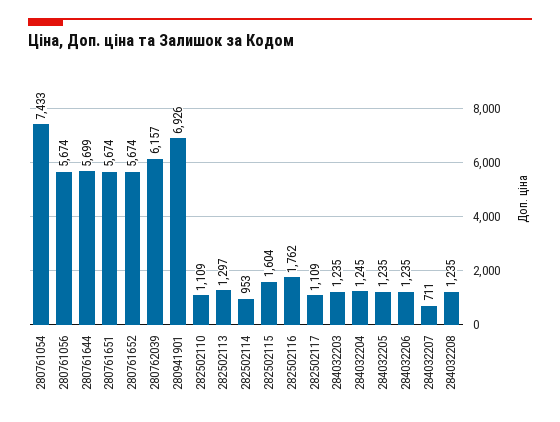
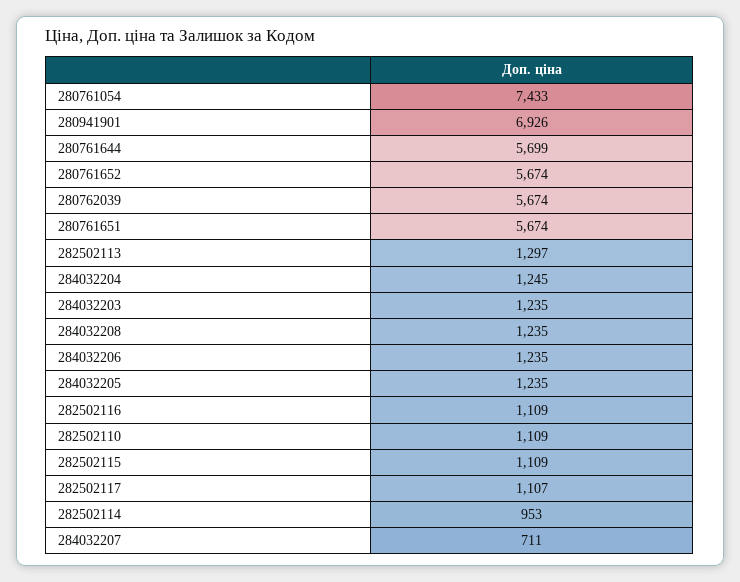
280761056: 5674 -> none
280762039: 6157 -> 5674
282502115: 1604 -> 1109
282502116: 1762 -> 1109
282502117: 1109 -> 1107

